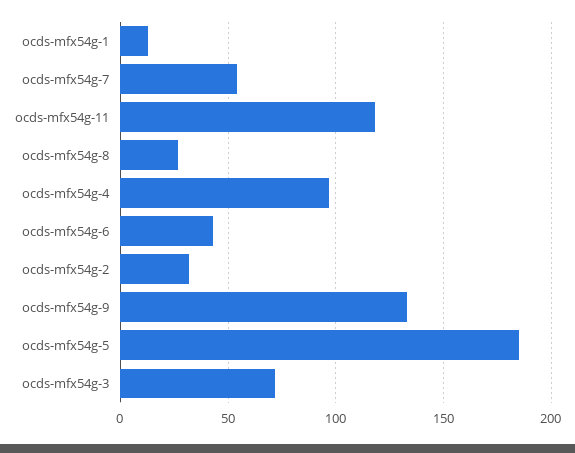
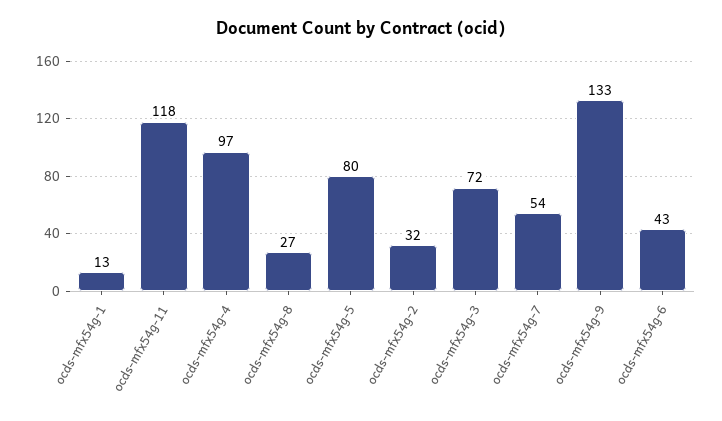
ocds-mfx54g-5: 185 -> 80

